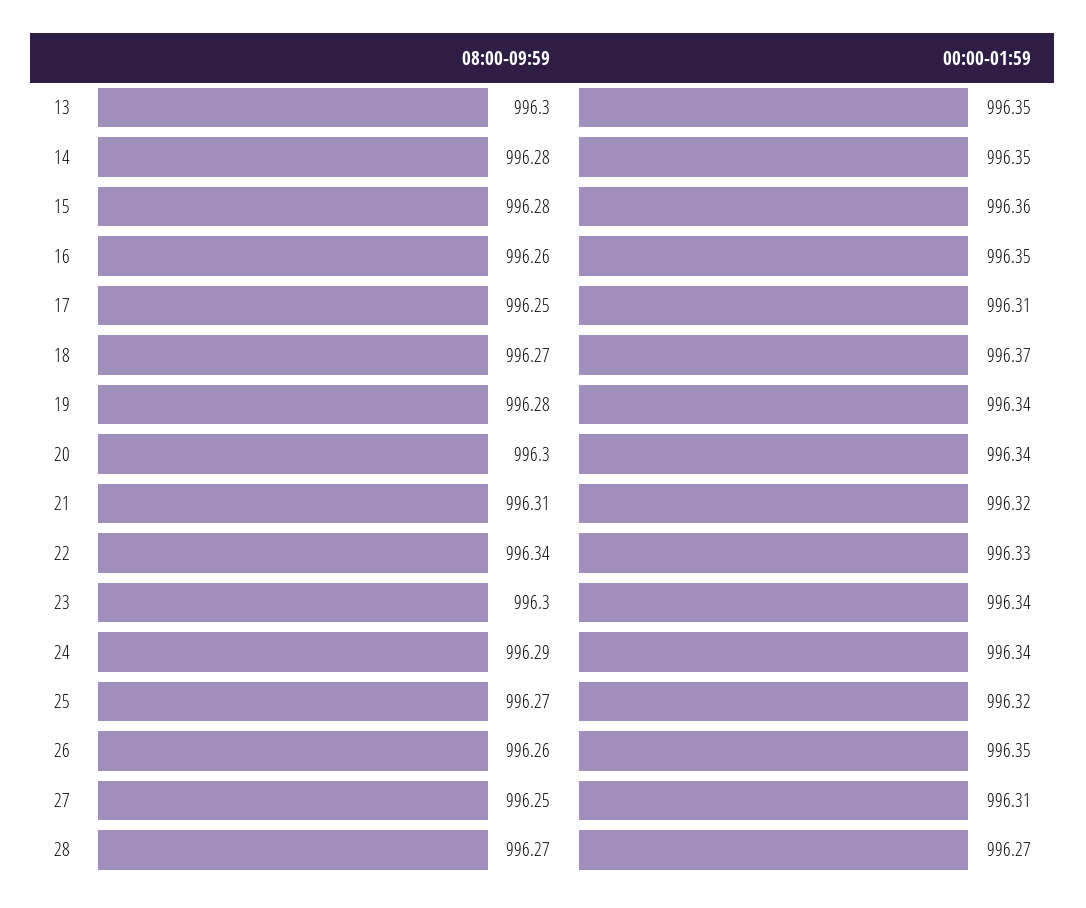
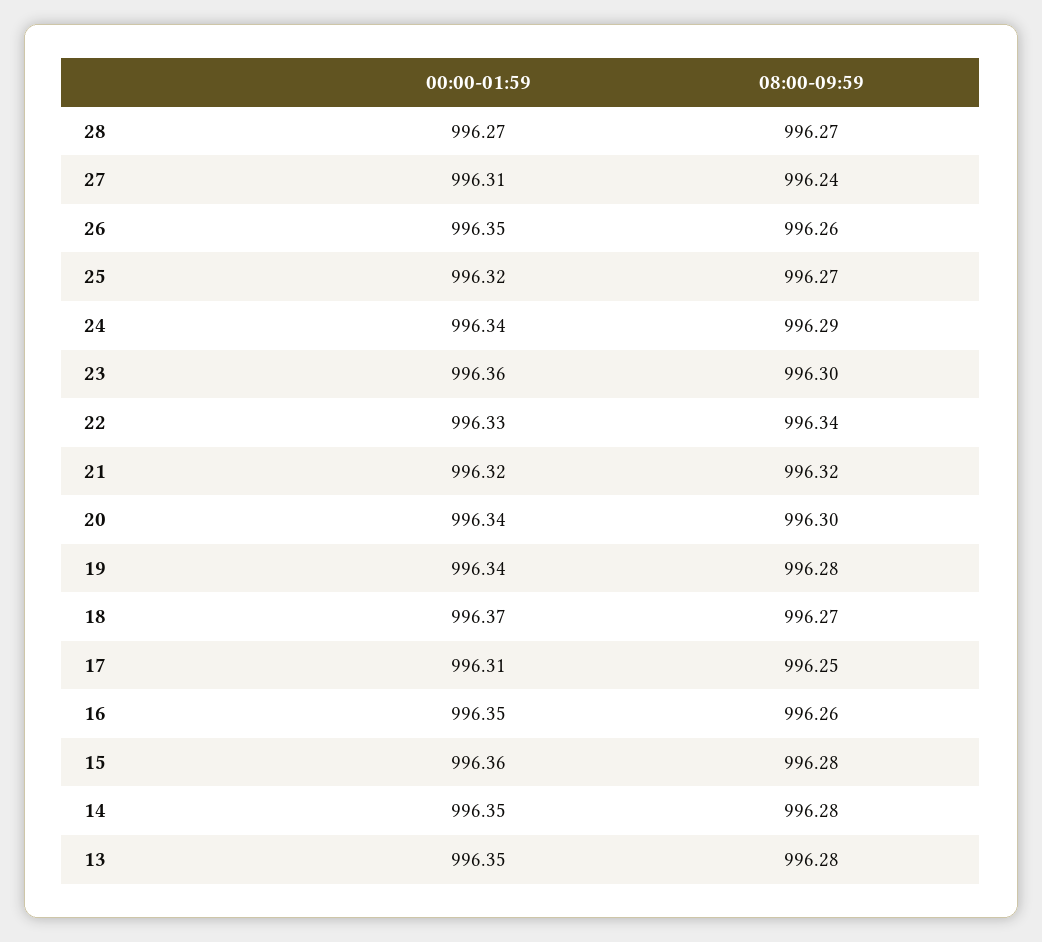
08:00-09:59, 13: 996.3 -> 996.28
08:00-09:59, 21: 996.31 -> 996.32
00:00-01:59, 23: 996.34 -> 996.36
08:00-09:59, 27: 996.25 -> 996.24

